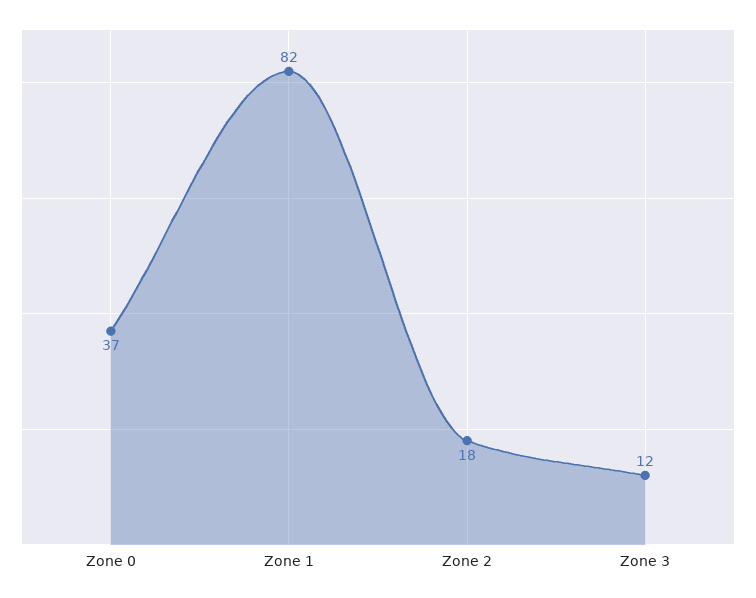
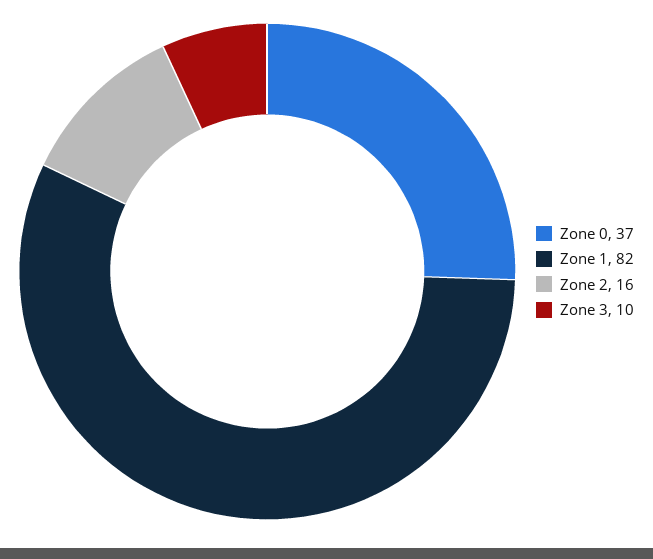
Zone 2: 18 -> 16
Zone 3: 12 -> 10

